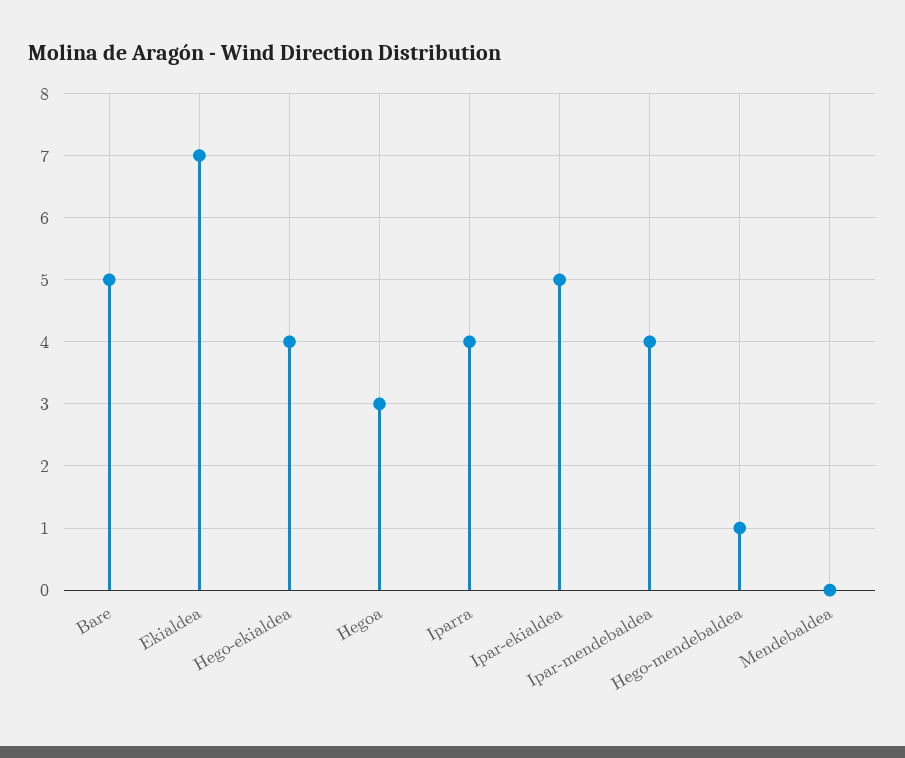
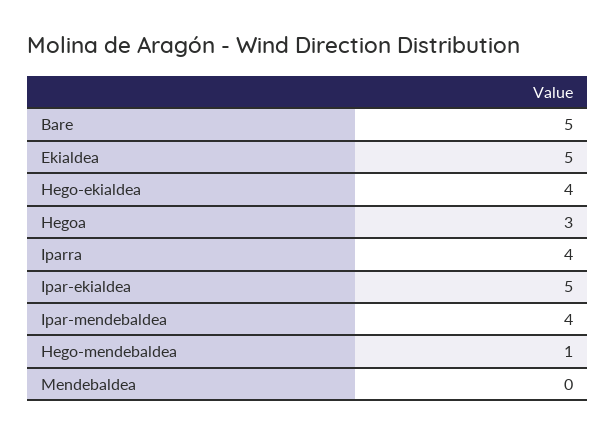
Ekialdea: 7 -> 5

